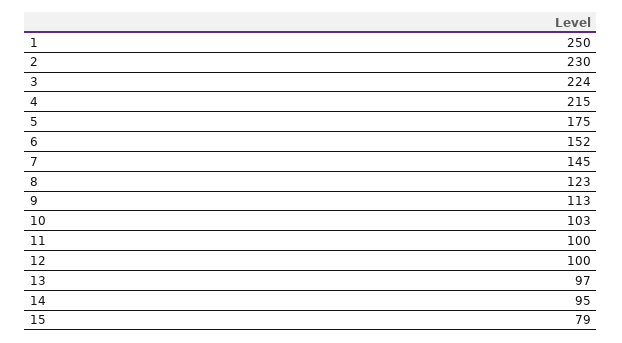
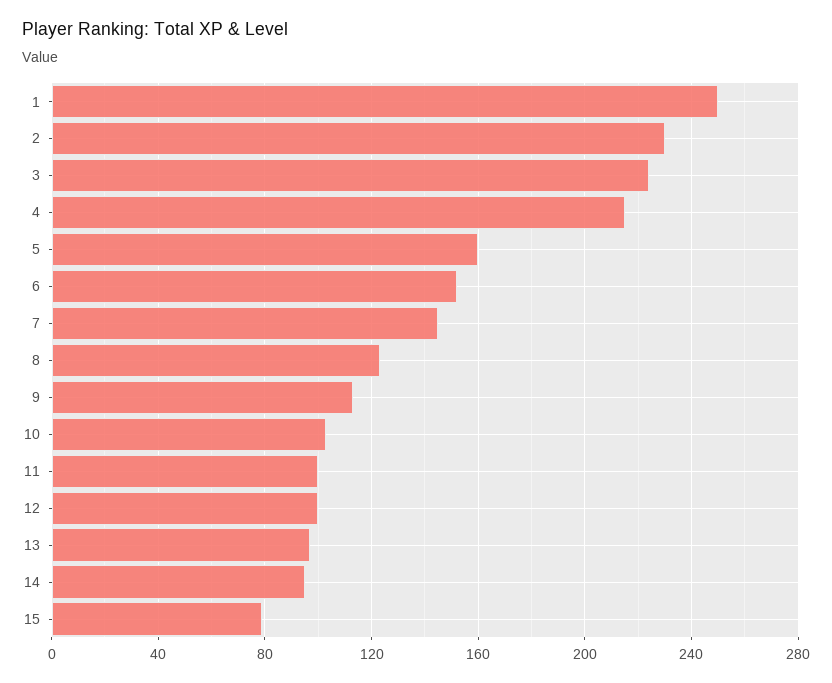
5: 175 -> 160

